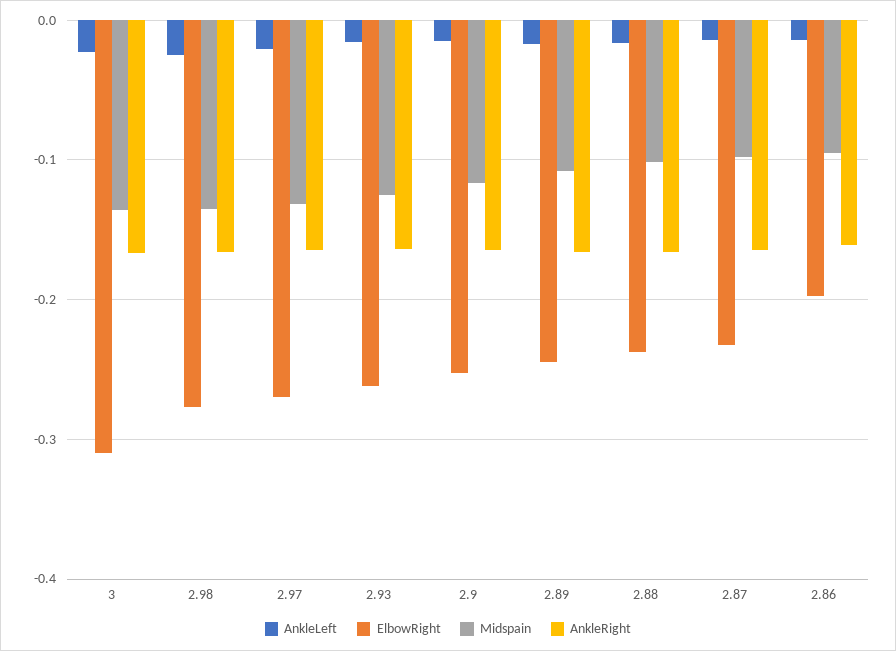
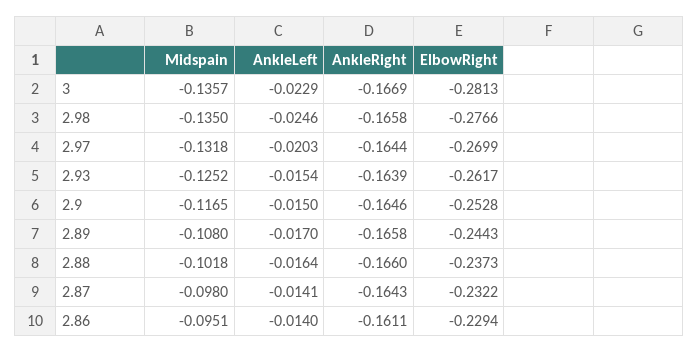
ElbowRight, 3: -0.31 -> -0.2813
ElbowRight, 2.86: -0.2 -> -0.2294

